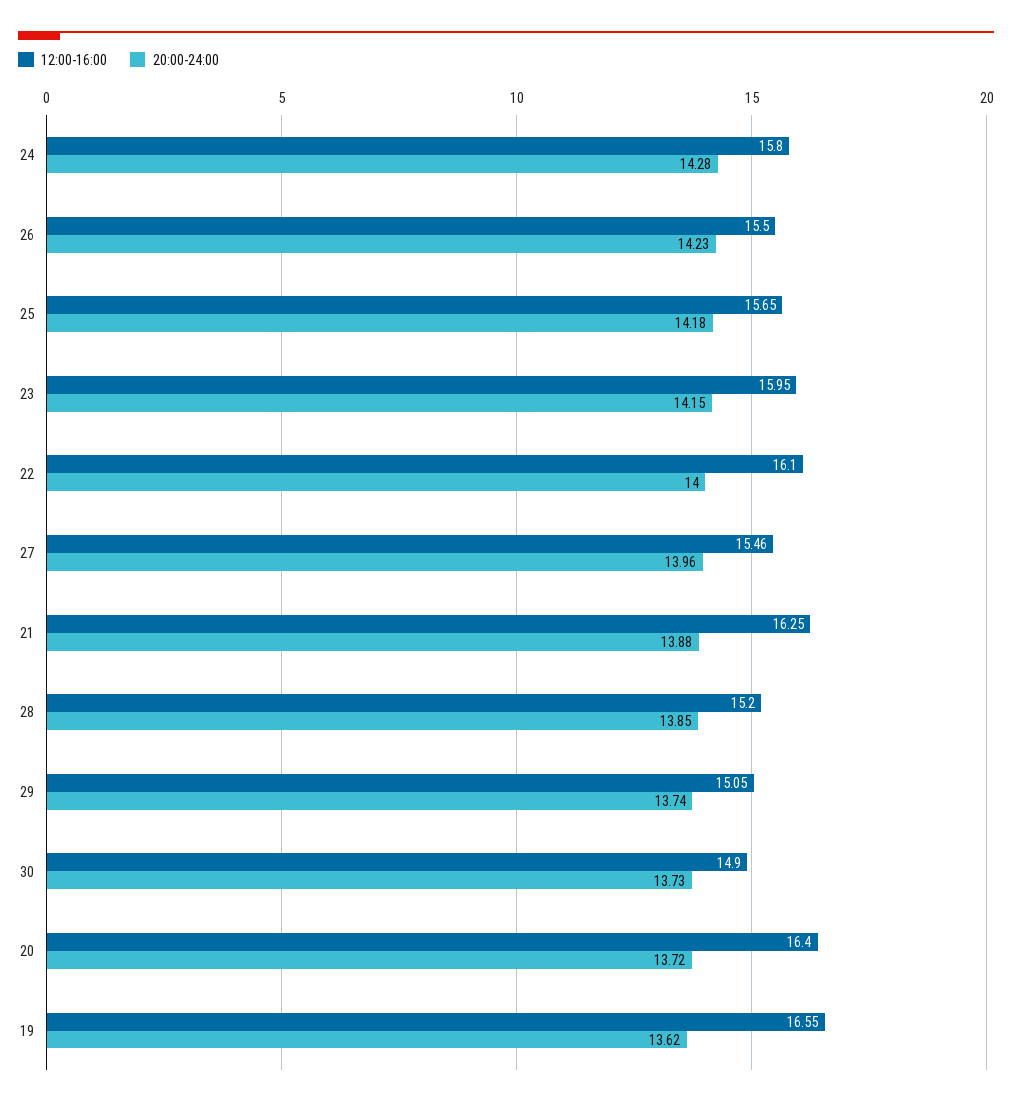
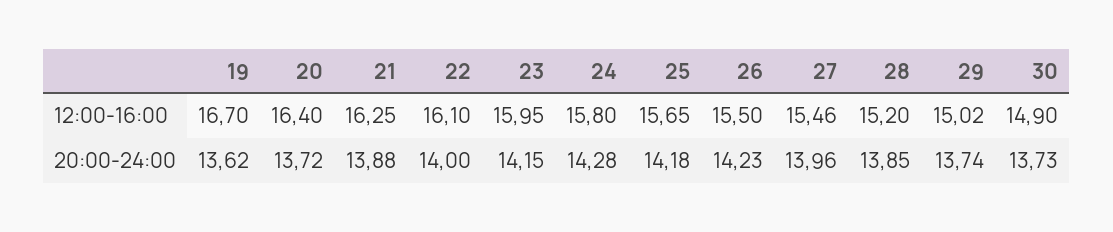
12:00-16:00, 29: 15.05 -> 15.02
12:00-16:00, 19: 16.55 -> 16.7

